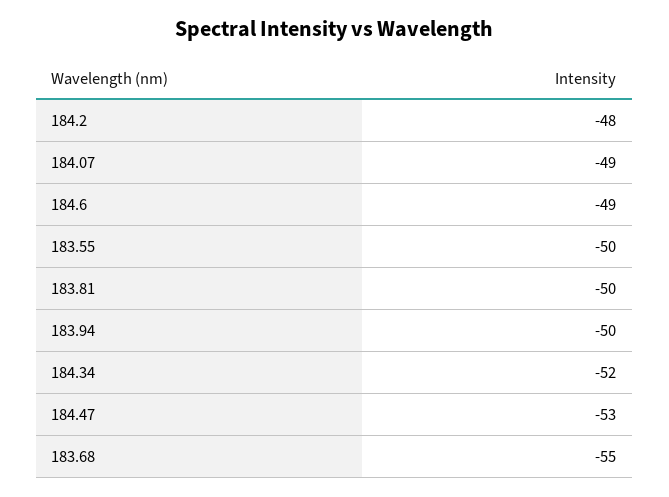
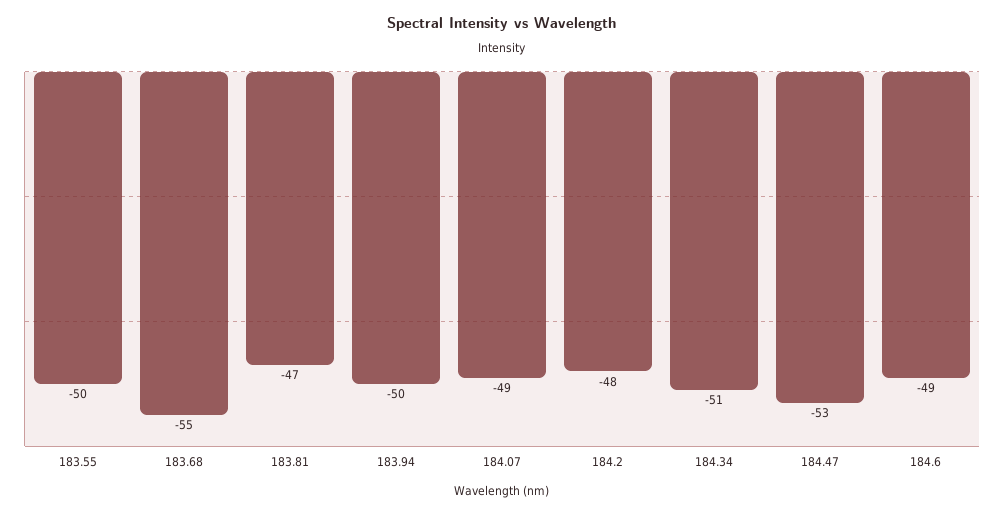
183.81: -50 -> -47
184.34: -52 -> -51

